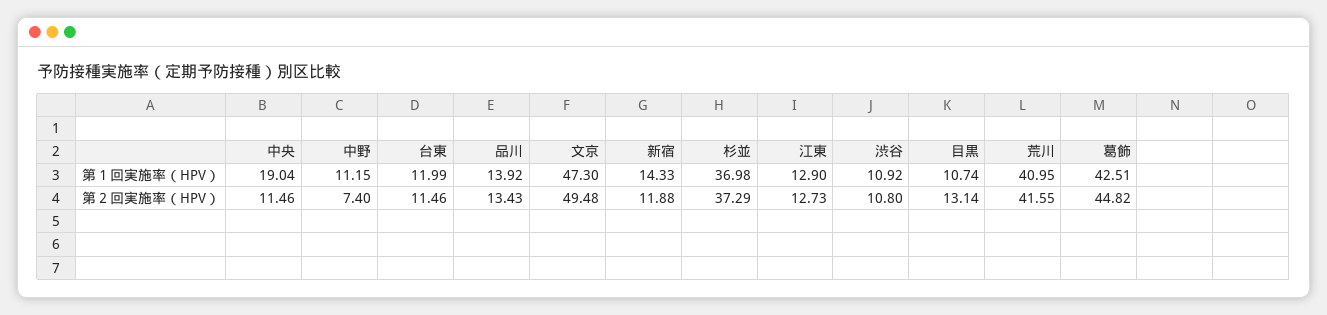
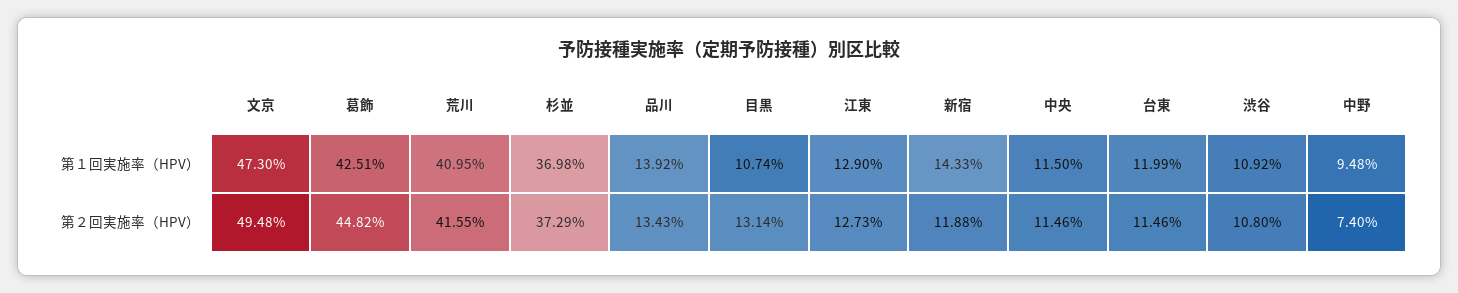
中央, 第１回実施率（HPV）: 19.04 -> 11.5
中野, 第１回実施率（HPV）: 11.15 -> 9.48

